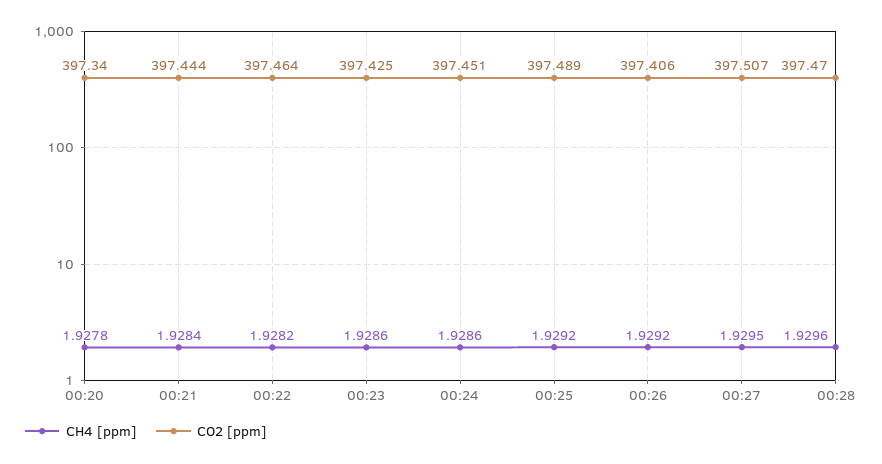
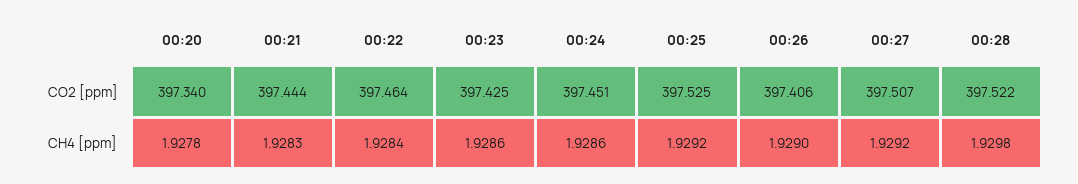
CH4 [ppm], 00:21: 1.9284 -> 1.9283
CH4 [ppm], 00:22: 1.9282 -> 1.9284
CO2 [ppm], 00:25: 397.489 -> 397.525
CH4 [ppm], 00:26: 1.9292 -> 1.929
CH4 [ppm], 00:27: 1.9295 -> 1.9292
CH4 [ppm], 00:28: 1.9296 -> 1.9298
CO2 [ppm], 00:28: 397.47 -> 397.522

